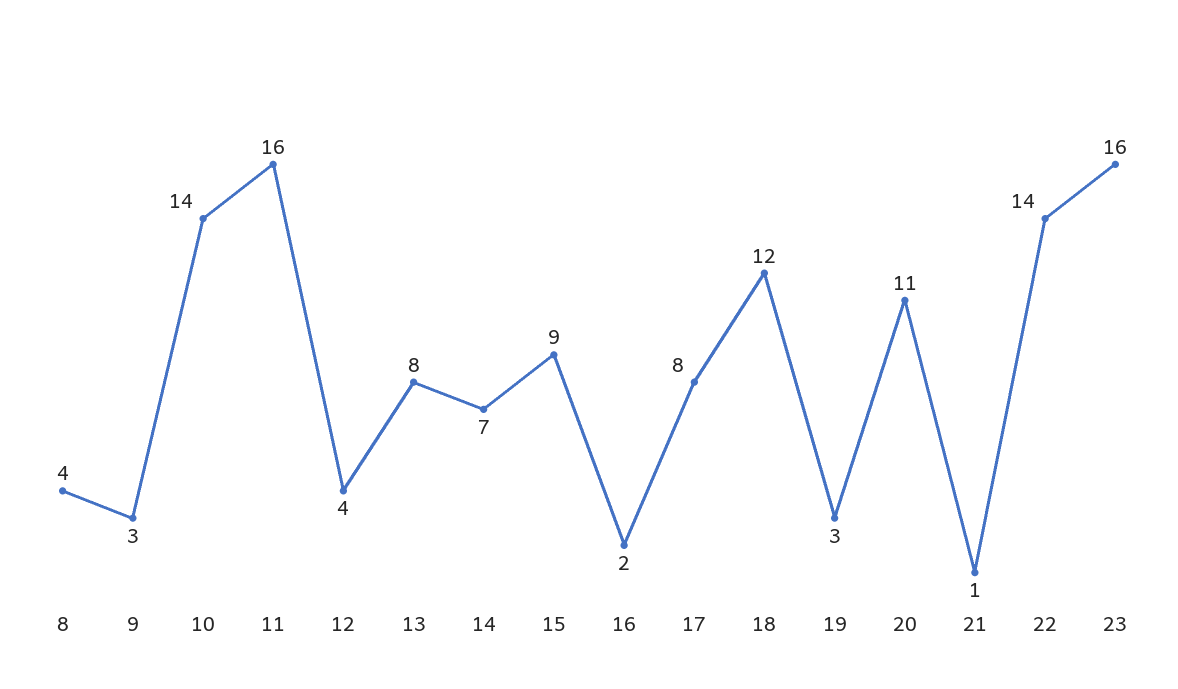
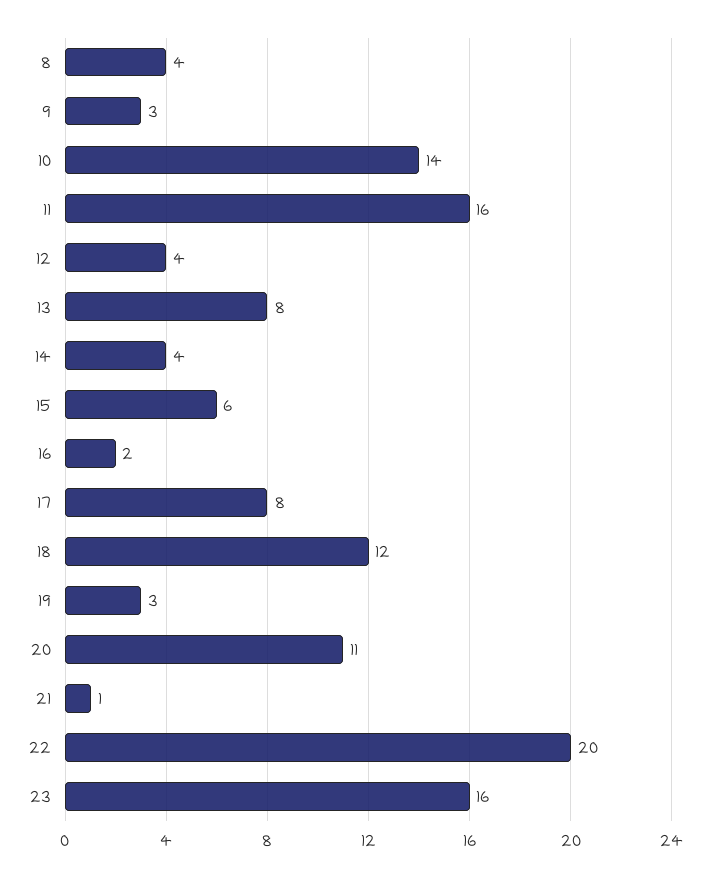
14: 7 -> 4
15: 9 -> 6
22: 14 -> 20

